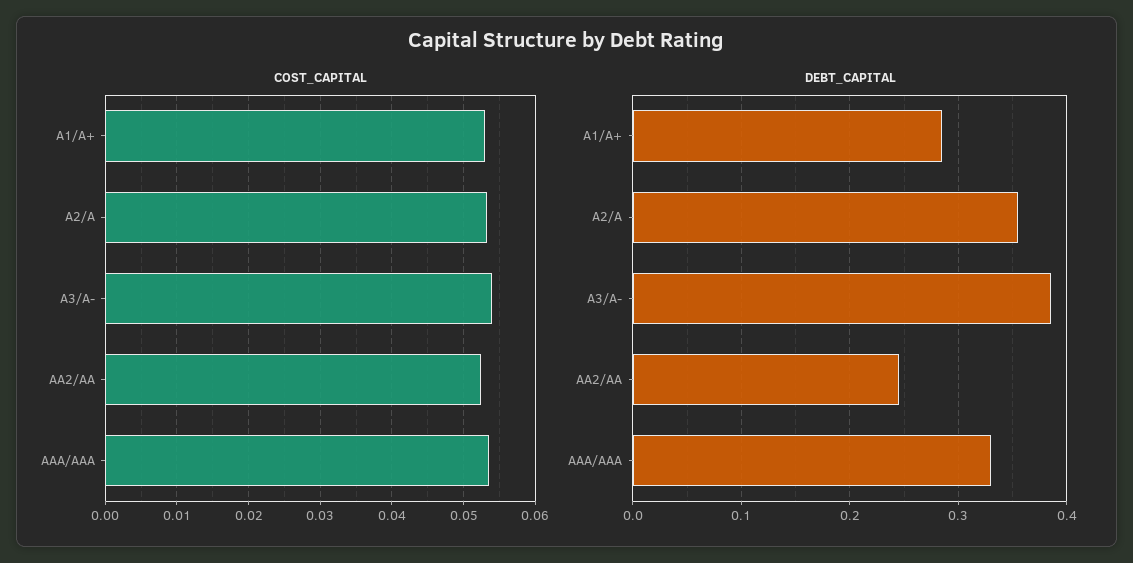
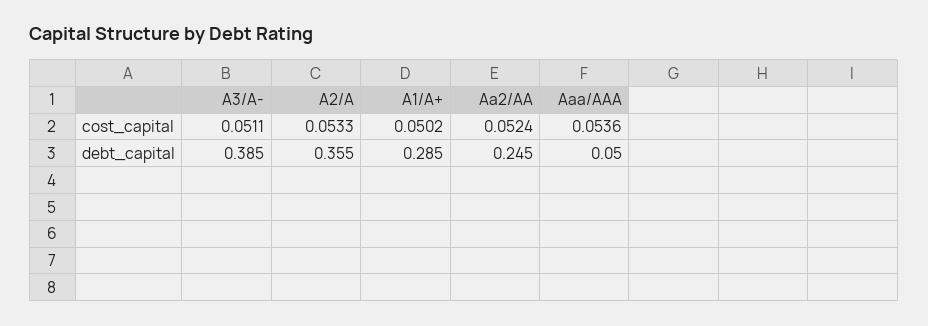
COST_CAPITAL, A1/A+: 0.053 -> 0.0502
COST_CAPITAL, A3/A-: 0.054 -> 0.0511
DEBT_CAPITAL, AAA/AAA: 0.33 -> 0.05

